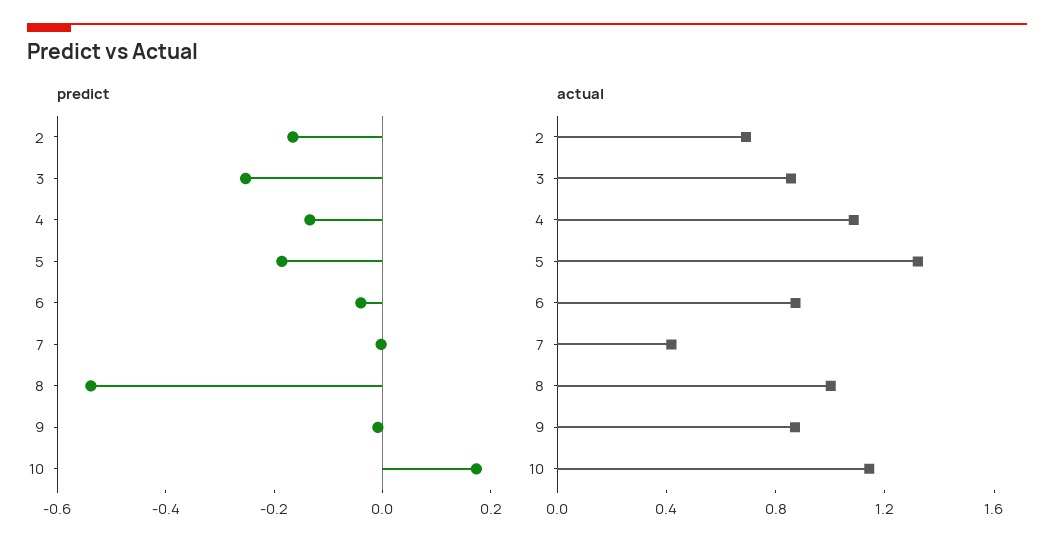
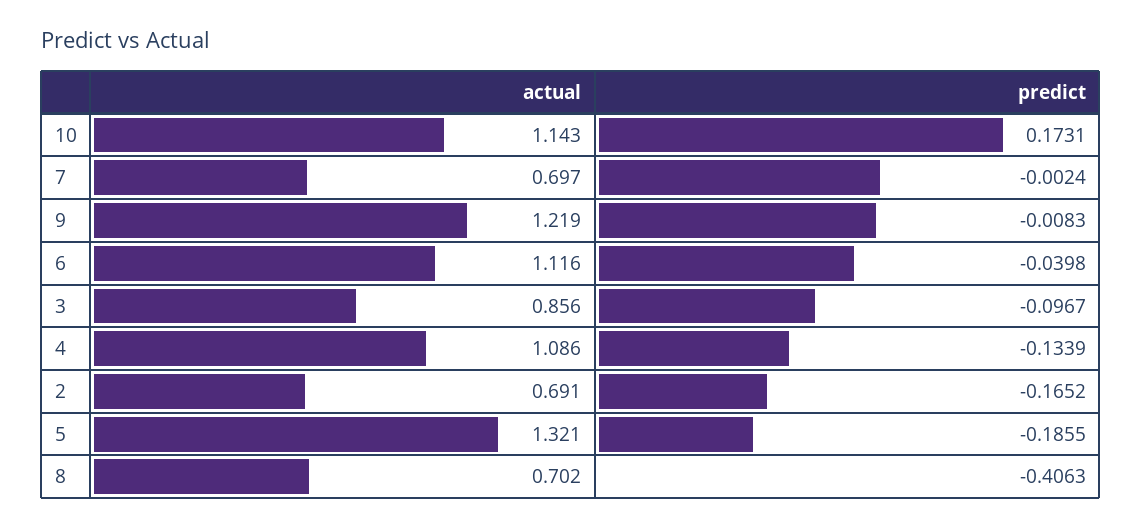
predict, 3: -0.25 -> -0.0967
predict, 8: -0.55 -> -0.4063
actual, 6: 0.9 -> 1.116
actual, 7: 0.4 -> 0.697
actual, 8: 1 -> 0.702
actual, 9: 0.9 -> 1.219

